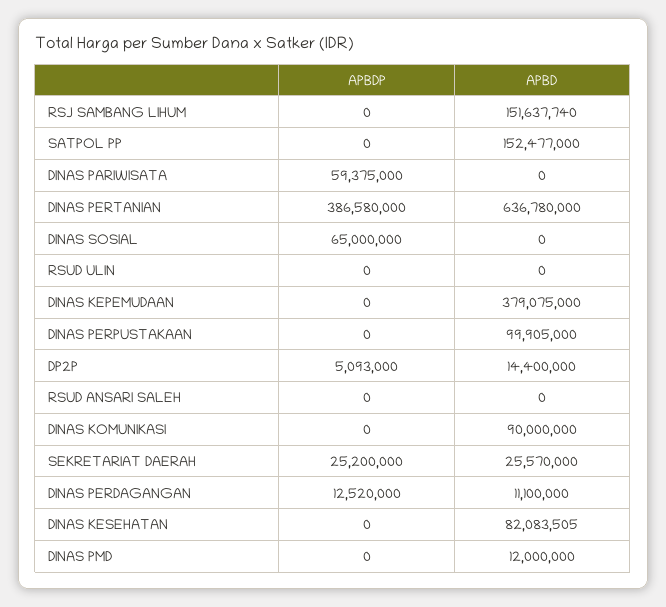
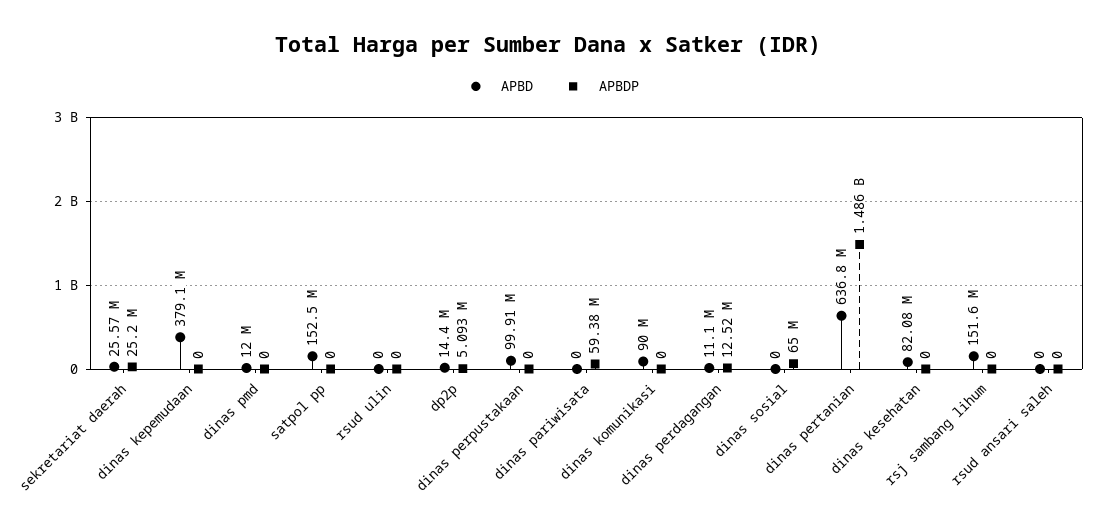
APBDP, DINAS PERTANIAN: 386580000 -> 1486000000

